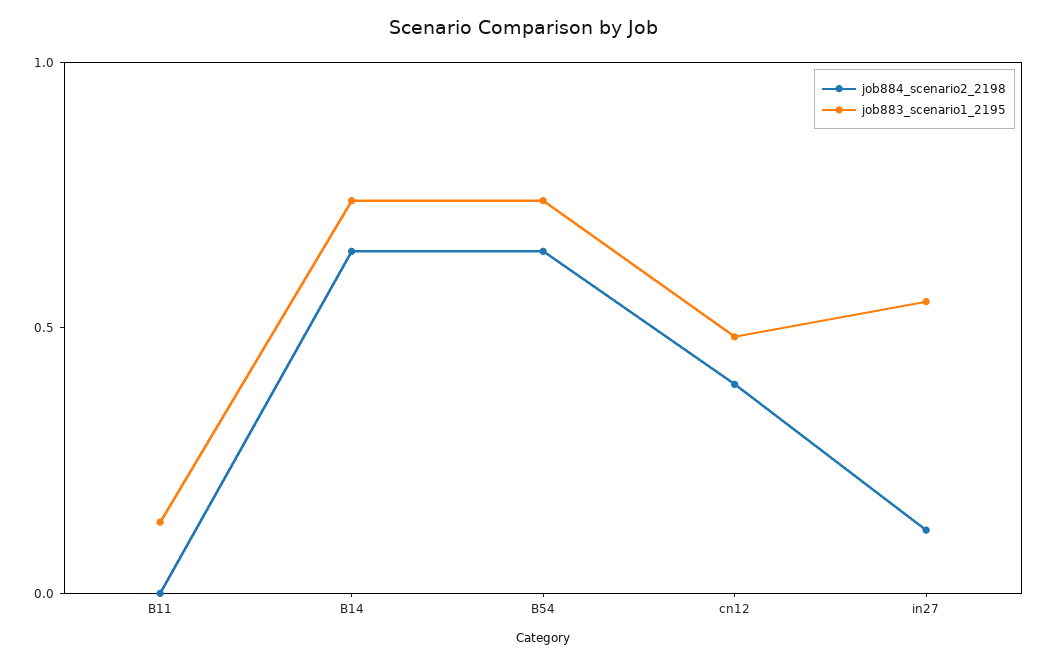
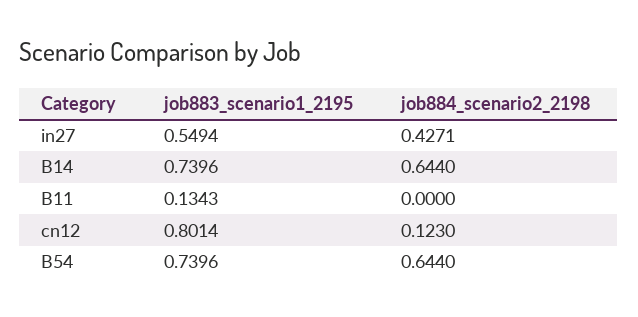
job884_scenario2_2198, cn12: 0.4 -> 0.123
job883_scenario1_2195, cn12: 0.5 -> 0.8014
job884_scenario2_2198, in27: 0.1 -> 0.4271

